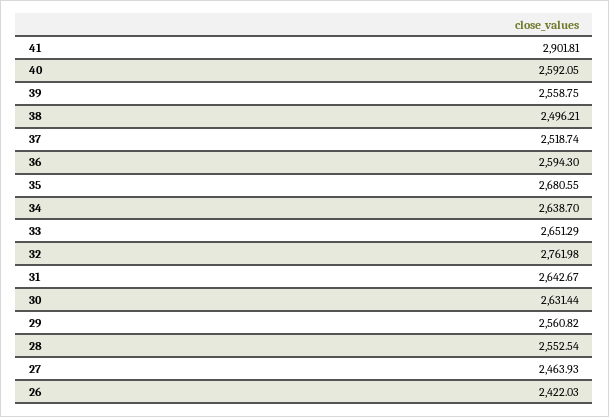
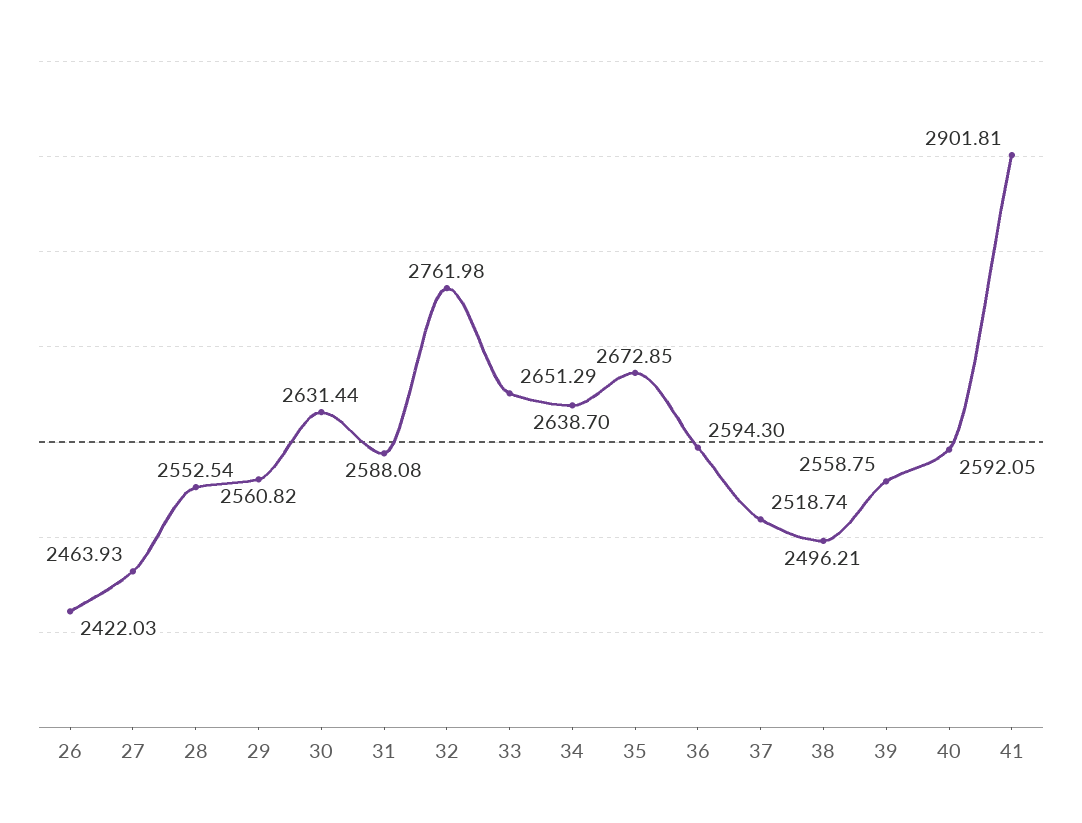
35: 2680.55 -> 2672.85
31: 2642.67 -> 2588.08

